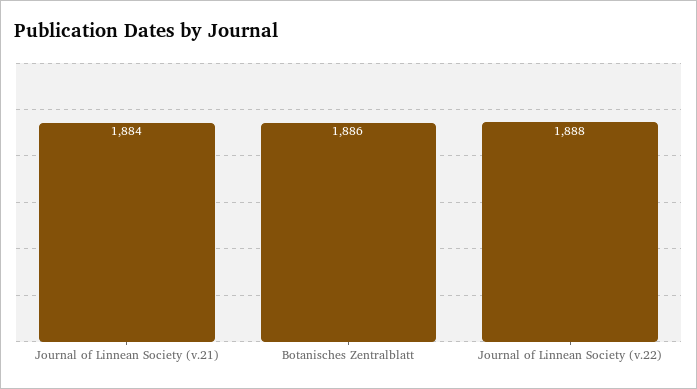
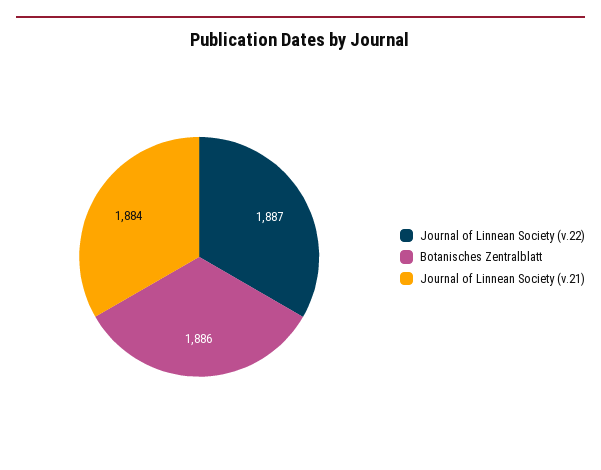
Journal of Linnean Society (v.22): 1888 -> 1887

